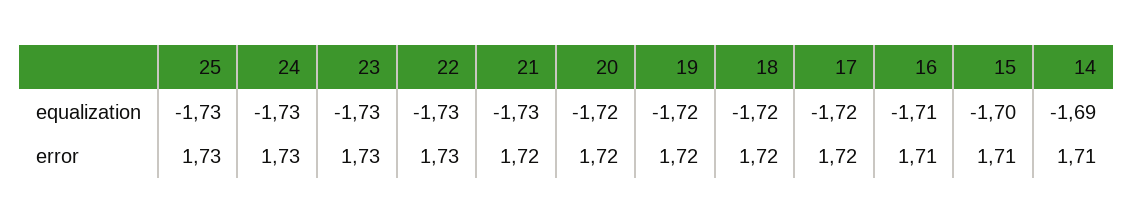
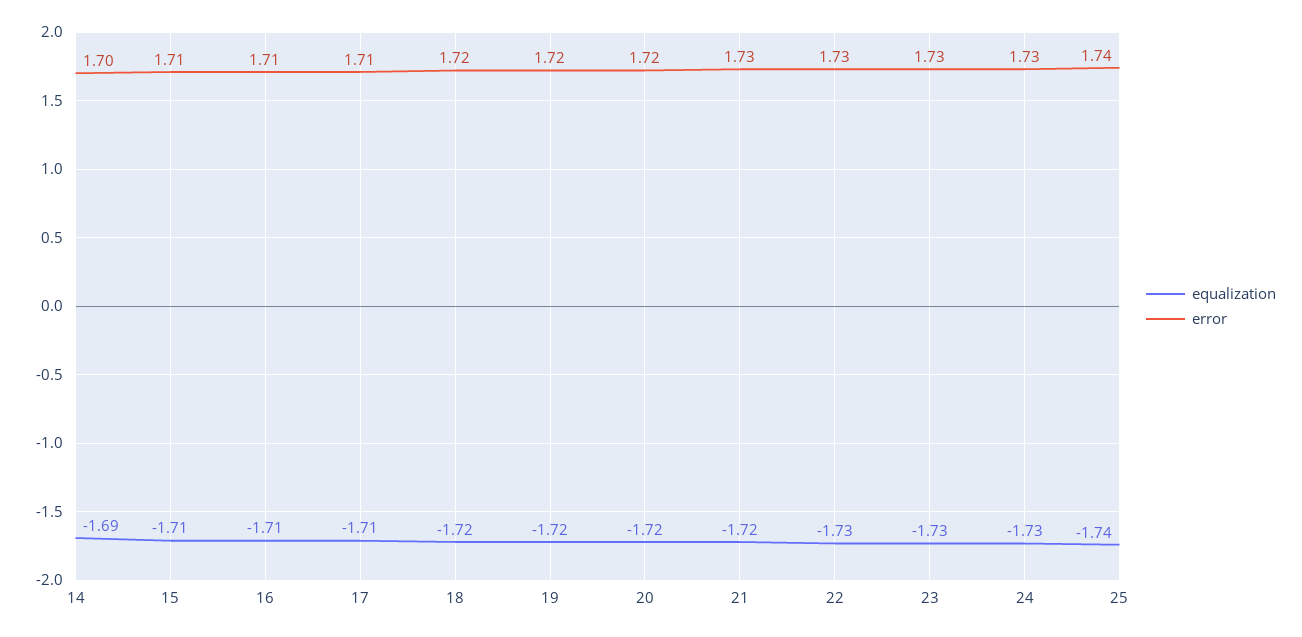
equalization, 25: -1.73 -> -1.74
equalization, 21: -1.73 -> -1.72
equalization, 17: -1.72 -> -1.71
equalization, 15: -1.7 -> -1.71
error, 25: 1.73 -> 1.74
error, 21: 1.72 -> 1.73
error, 17: 1.72 -> 1.71
error, 14: 1.71 -> 1.7

